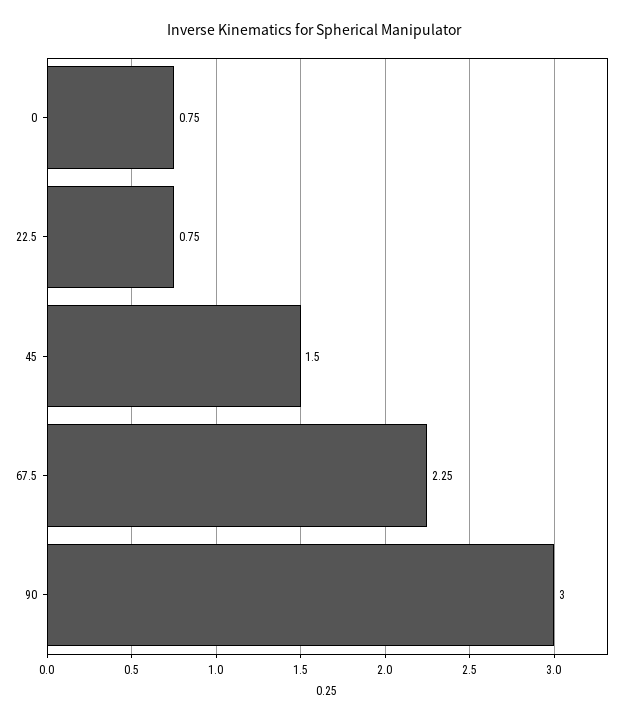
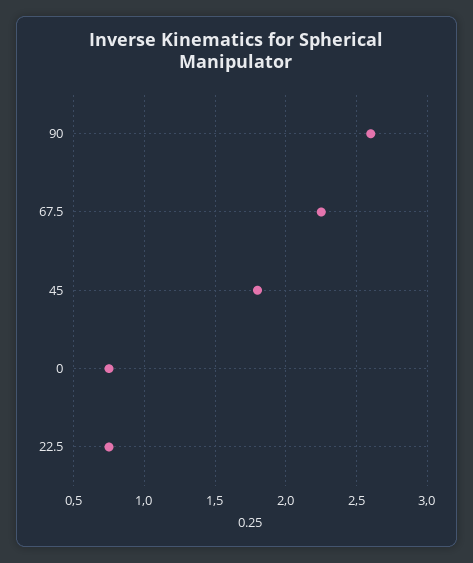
45: 1.5 -> 1.8
90: 3 -> 2.6

